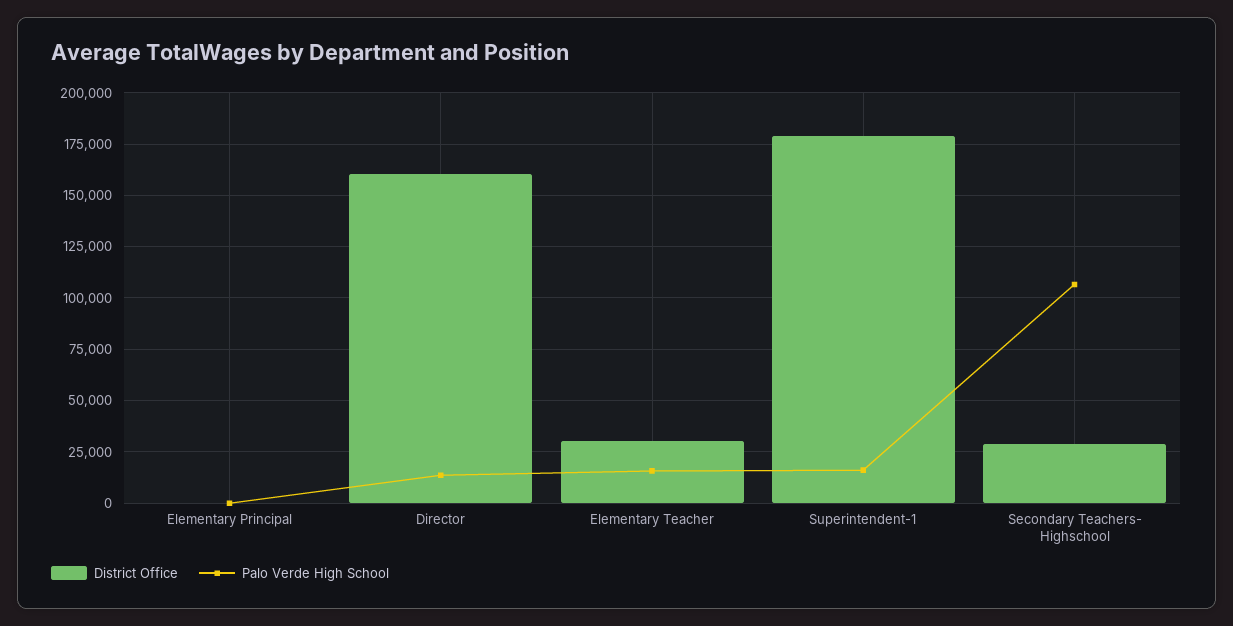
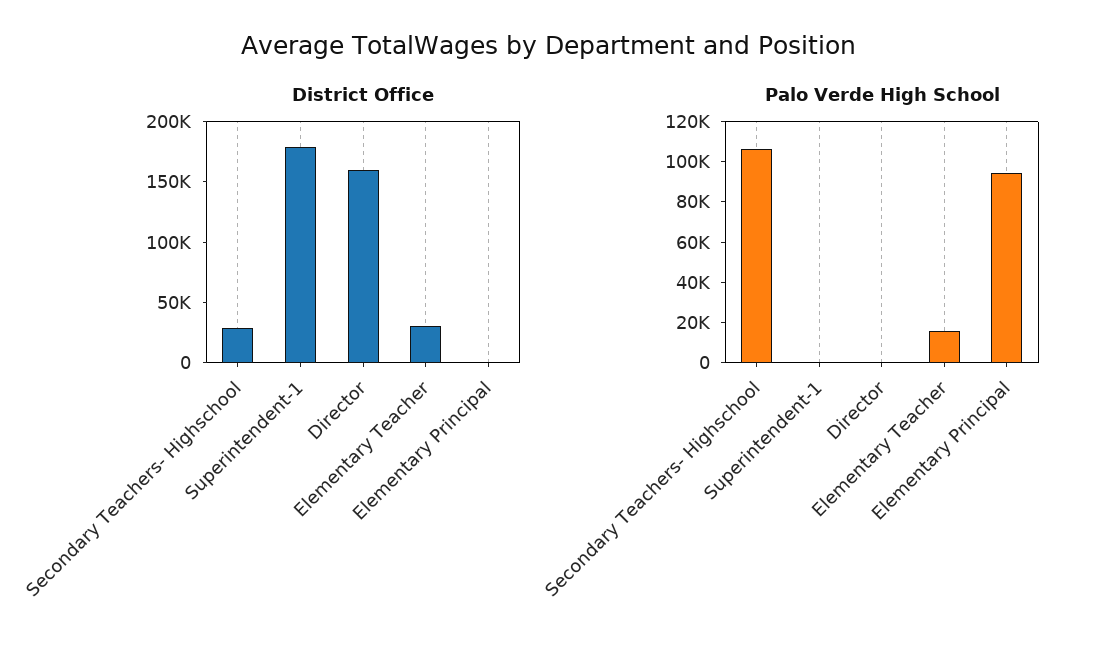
Palo Verde High School, Elementary Principal: 0 -> 95000
Palo Verde High School, Director: 15000 -> 0
Palo Verde High School, Superintendent-1: 15000 -> 0

